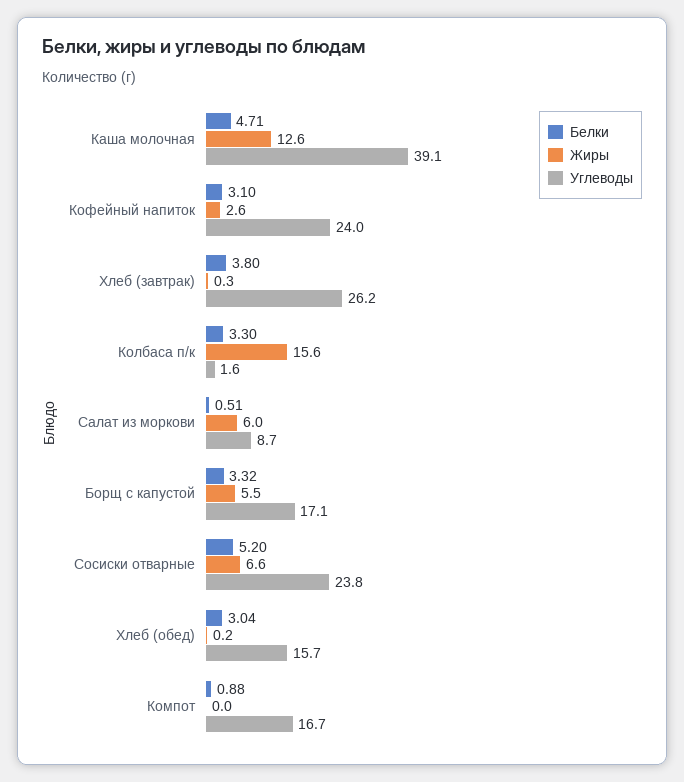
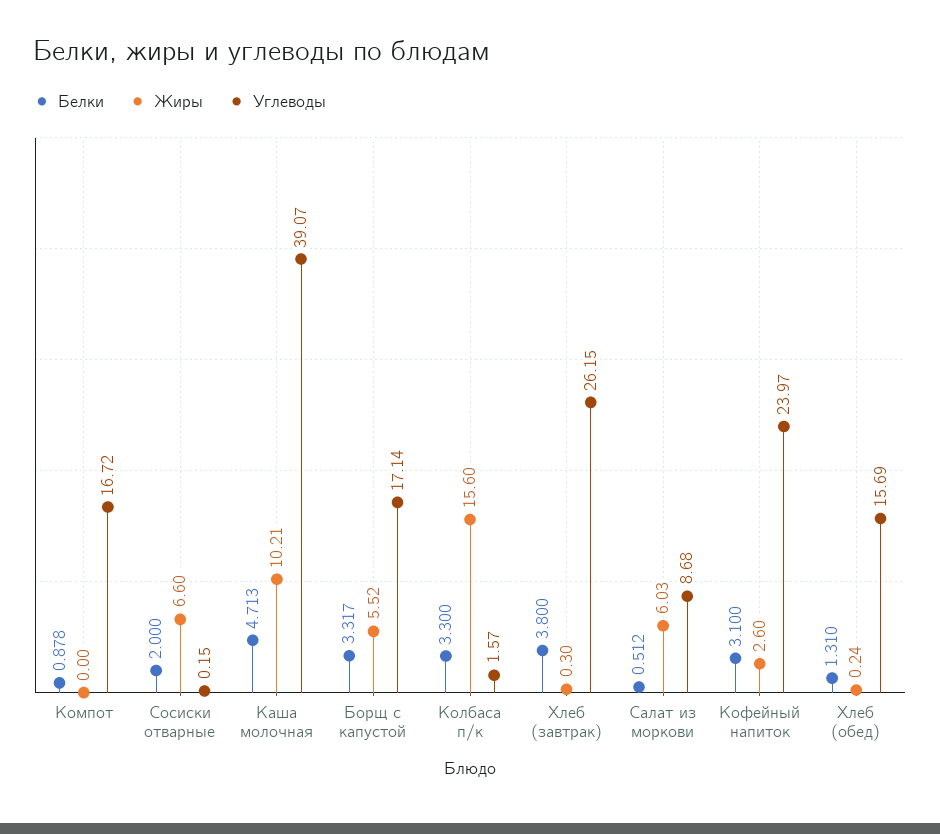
Жиры, Каша молочная: 12.6 -> 10.21
Белки, Сосиски отварные: 5.2 -> 2
Углеводы, Сосиски отварные: 23.8 -> 0.15
Белки, Хлеб (обед): 3.04 -> 1.31

